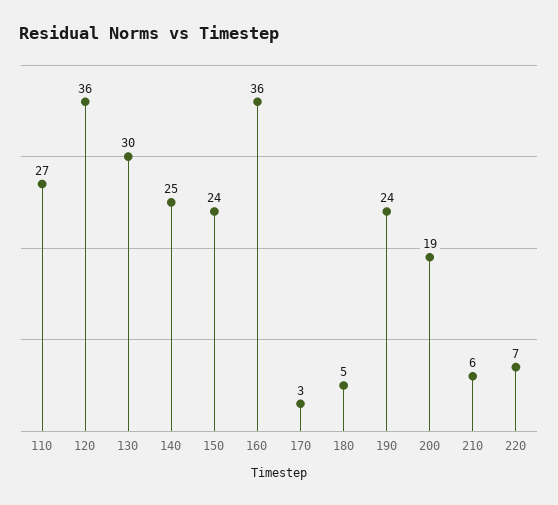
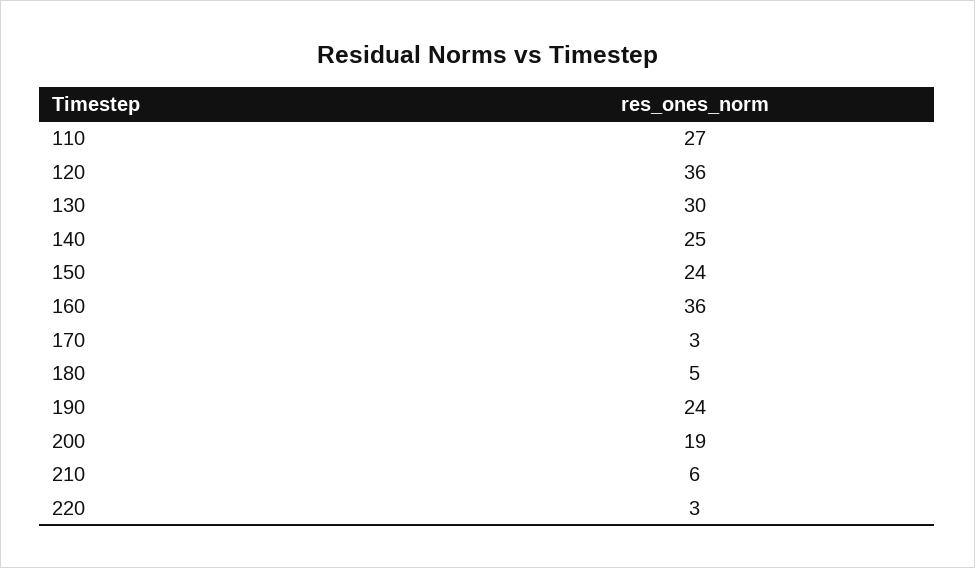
220: 7 -> 3

